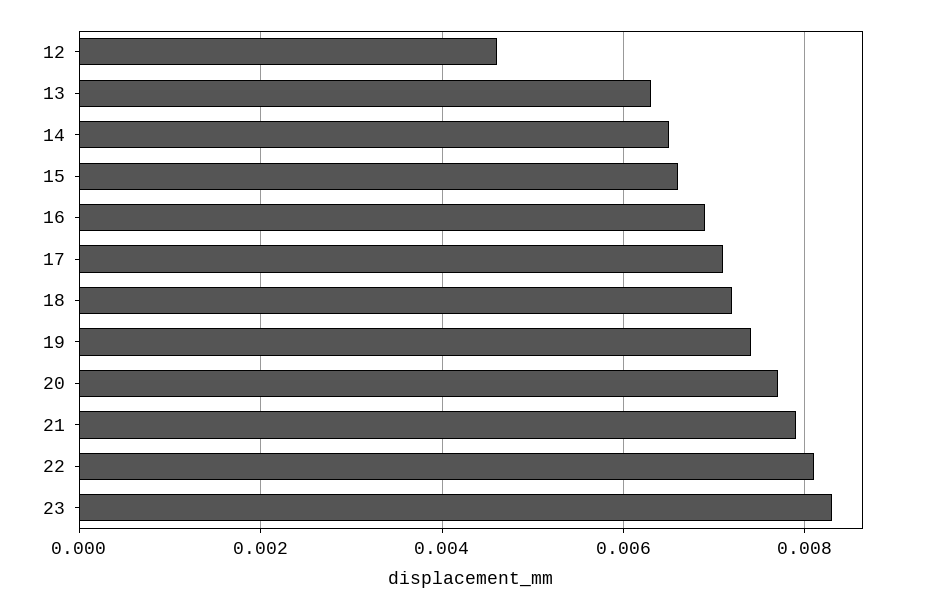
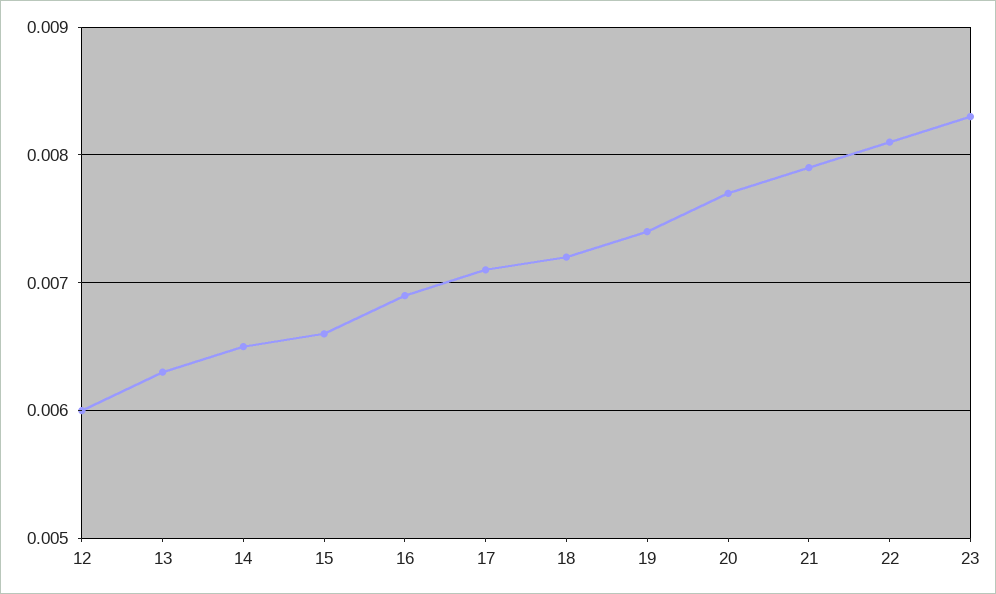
12: 0.0045 -> 0.006

